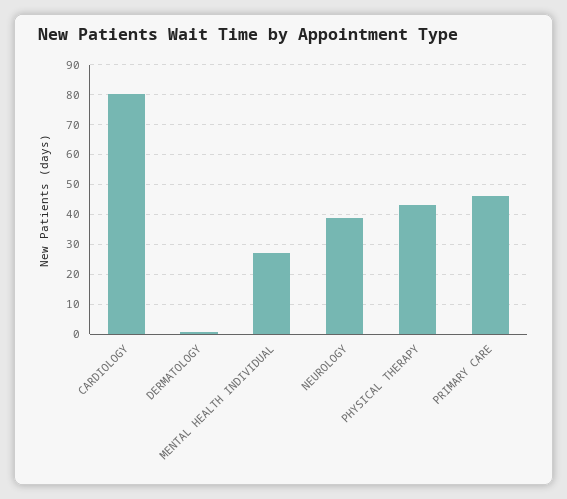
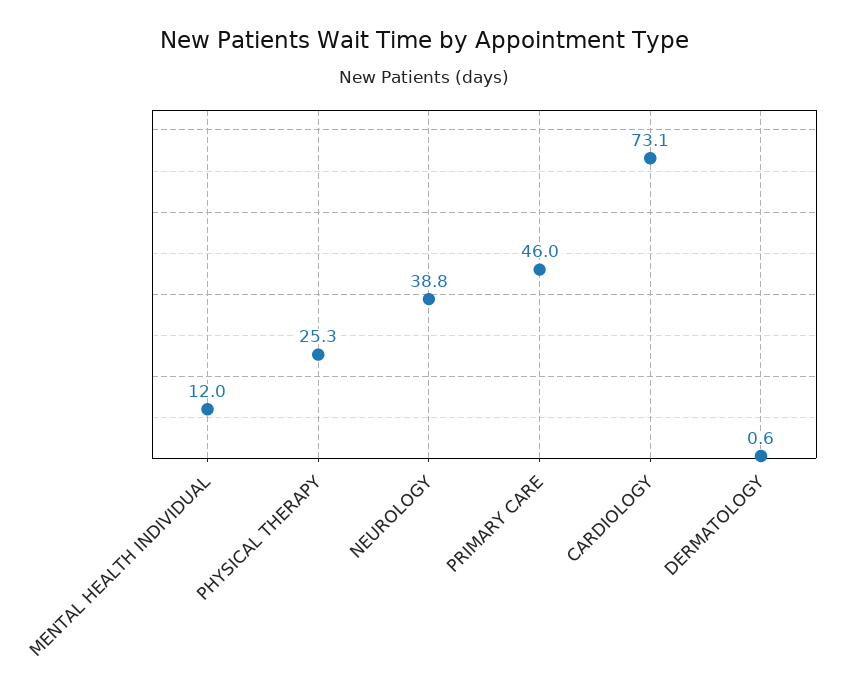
CARDIOLOGY: 80 -> 73.1
MENTAL HEALTH INDIVIDUAL: 27.5 -> 12
PHYSICAL THERAPY: 42.5 -> 25.3

